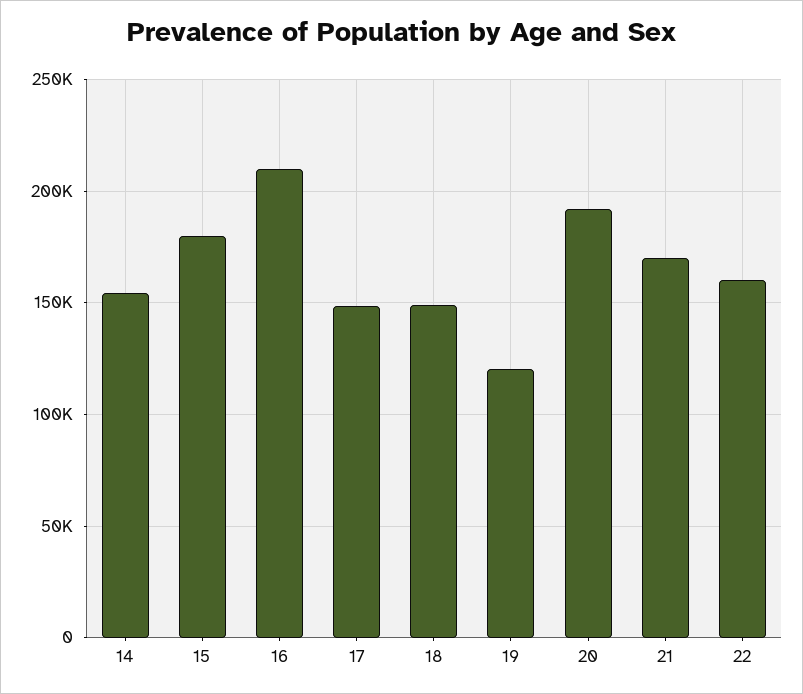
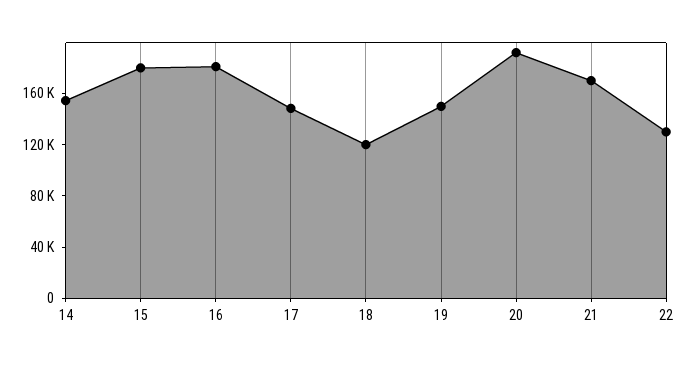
16: 210000 -> 180000
18: 150000 -> 120000
19: 120000 -> 150000
22: 160000 -> 130000

